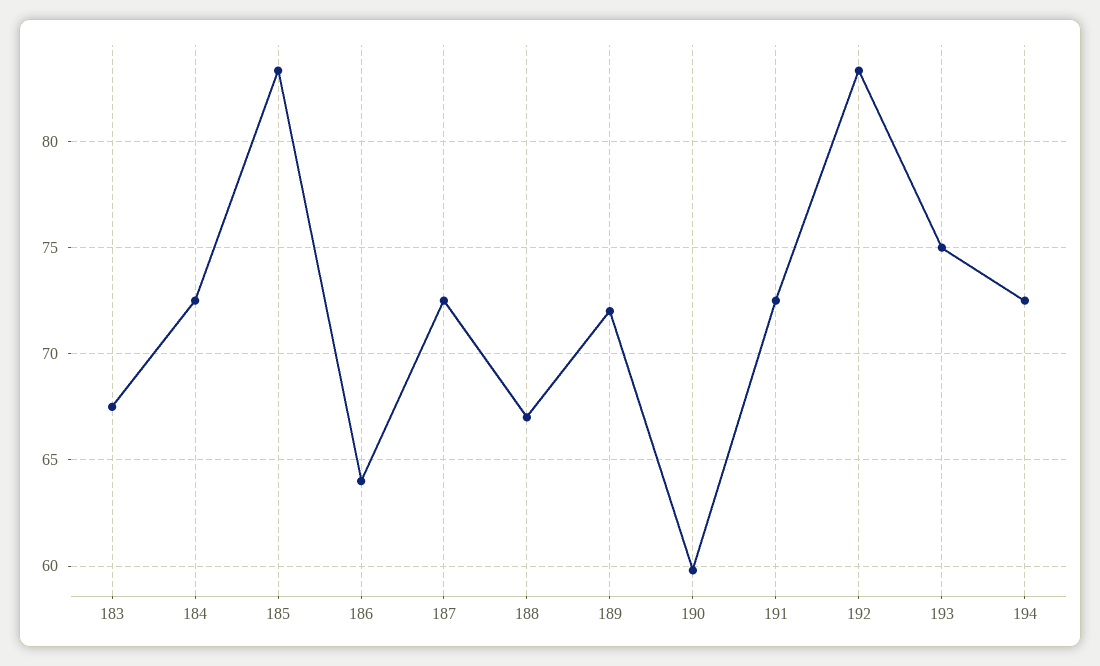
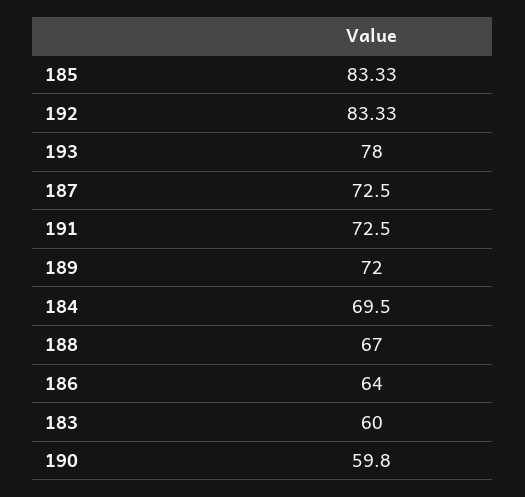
183: 67.5 -> 60
184: 72.5 -> 69.5
193: 75 -> 78
194: 72.5 -> none

